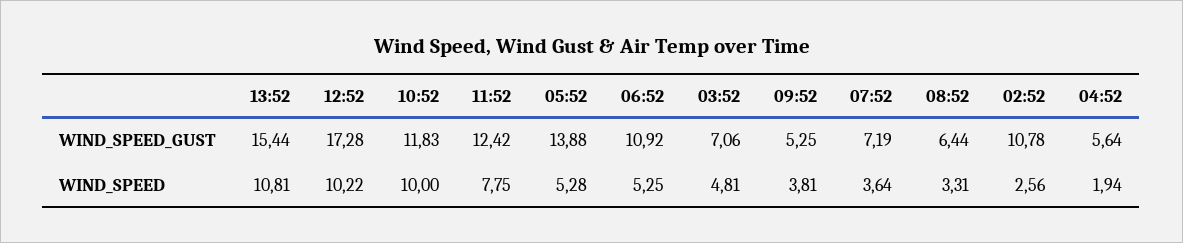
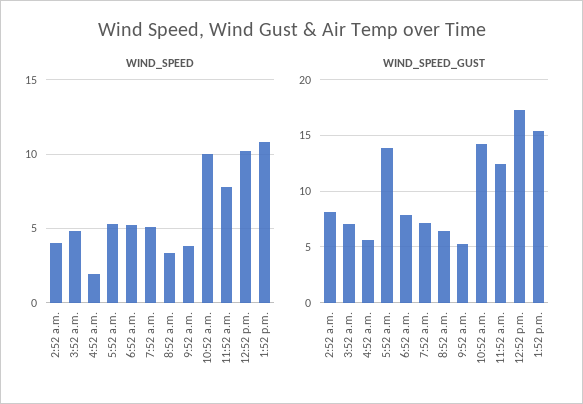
WIND_SPEED_GUST, 10:52: 11.83 -> 14
WIND_SPEED_GUST, 06:52: 10.92 -> 8
WIND_SPEED_GUST, 02:52: 10.78 -> 8
WIND_SPEED, 07:52: 3.64 -> 5
WIND_SPEED, 02:52: 2.56 -> 4

